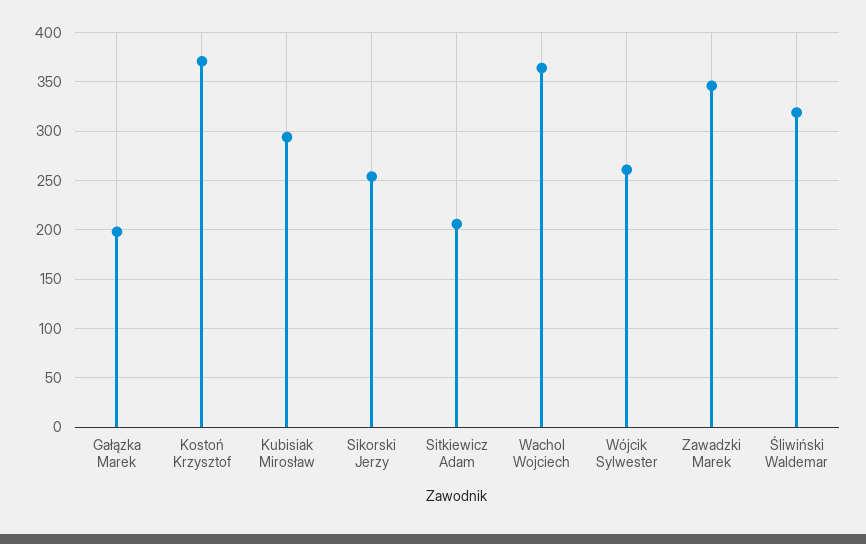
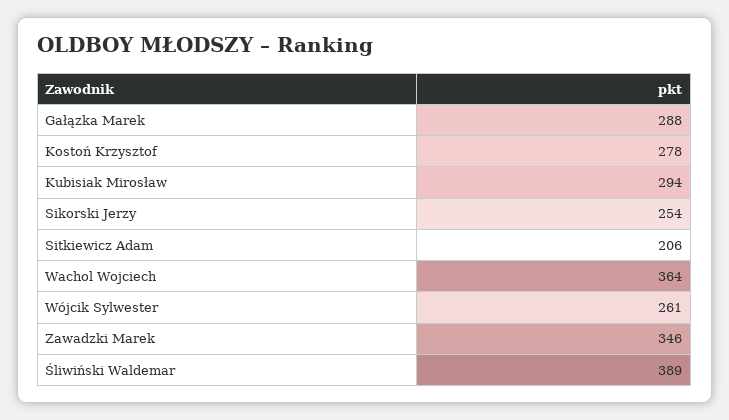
Gałązka Marek: 200 -> 288
Kostoń Krzysztof: 370 -> 278
Śliwiński Waldemar: 320 -> 389

